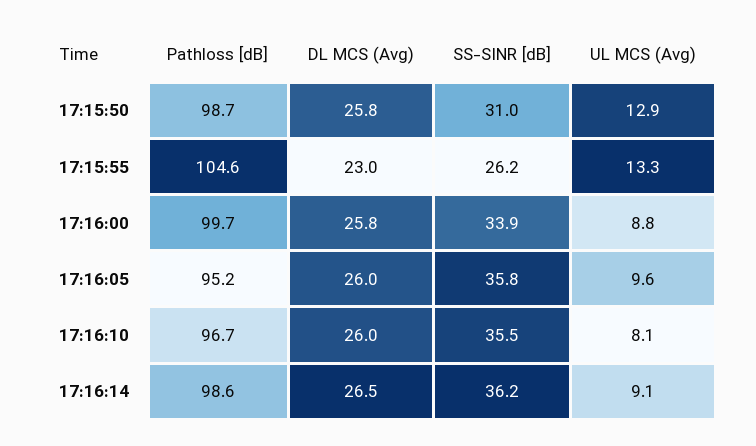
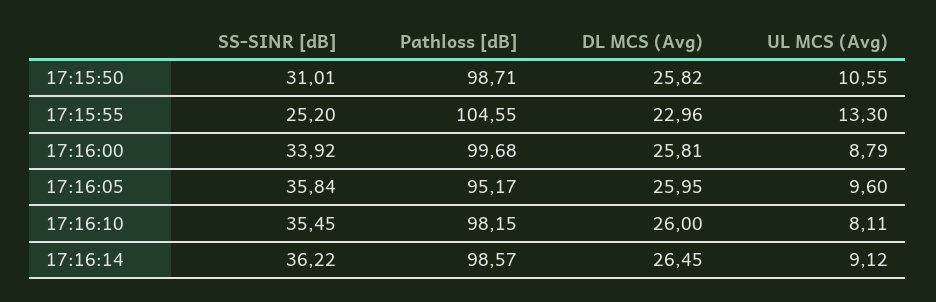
UL MCS (Avg), 17:15:50: 12.9 -> 10.55
SS-SINR [dB], 17:15:55: 26.2 -> 25.2
Pathloss [dB], 17:16:10: 96.7 -> 98.15

